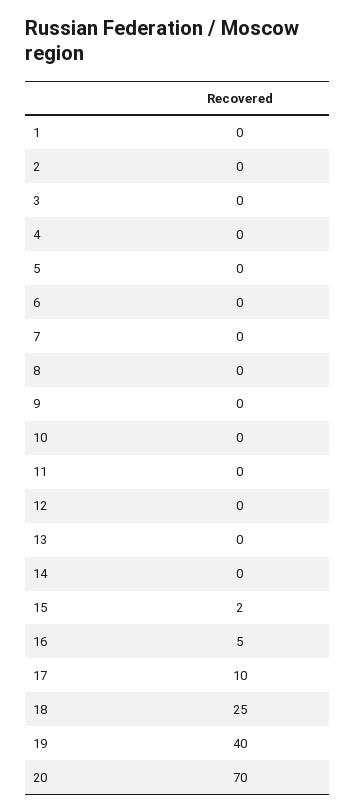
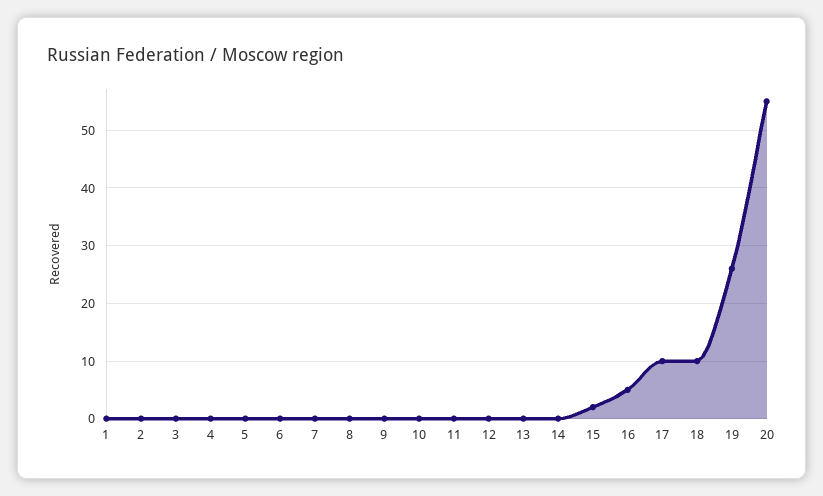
18: 25 -> 10
19: 40 -> 25
20: 70 -> 55

